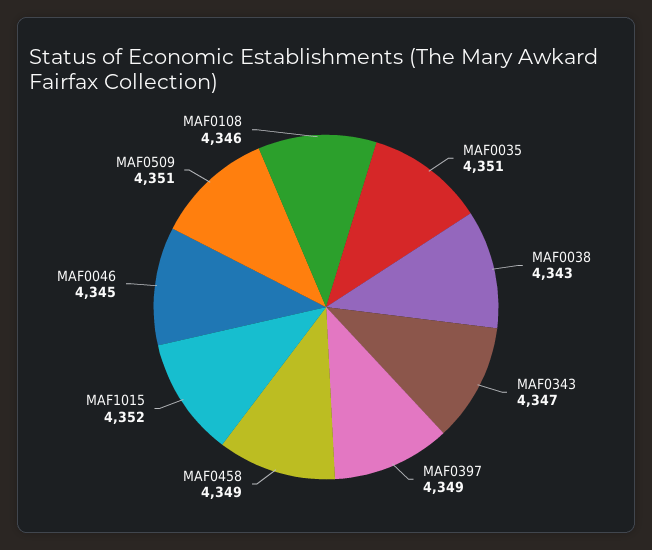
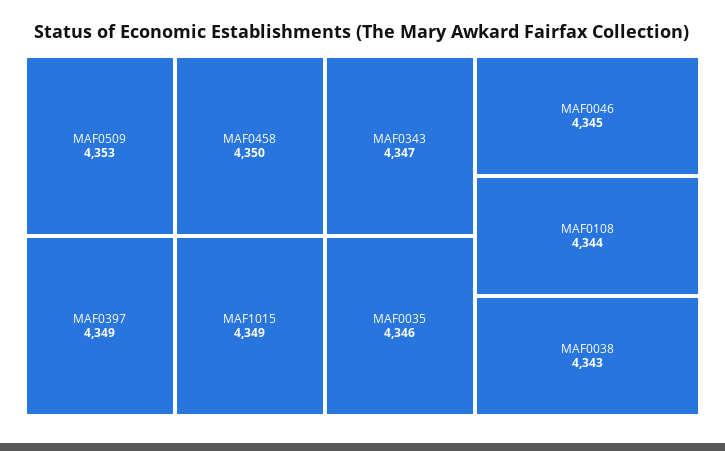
MAF0035: 4351 -> 4346
MAF0458: 4349 -> 4350
MAF1015: 4352 -> 4349
MAF0509: 4351 -> 4353
MAF0108: 4346 -> 4344

